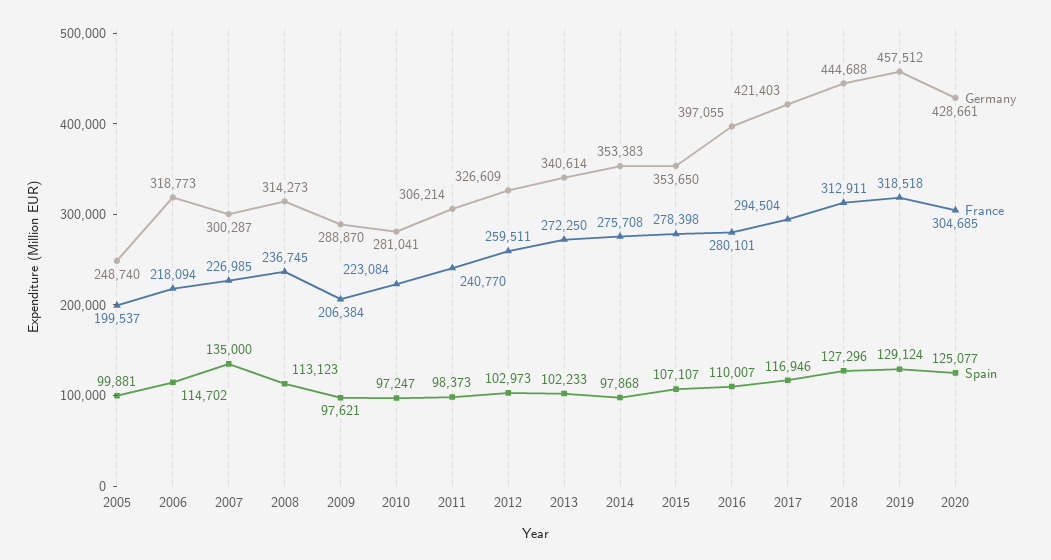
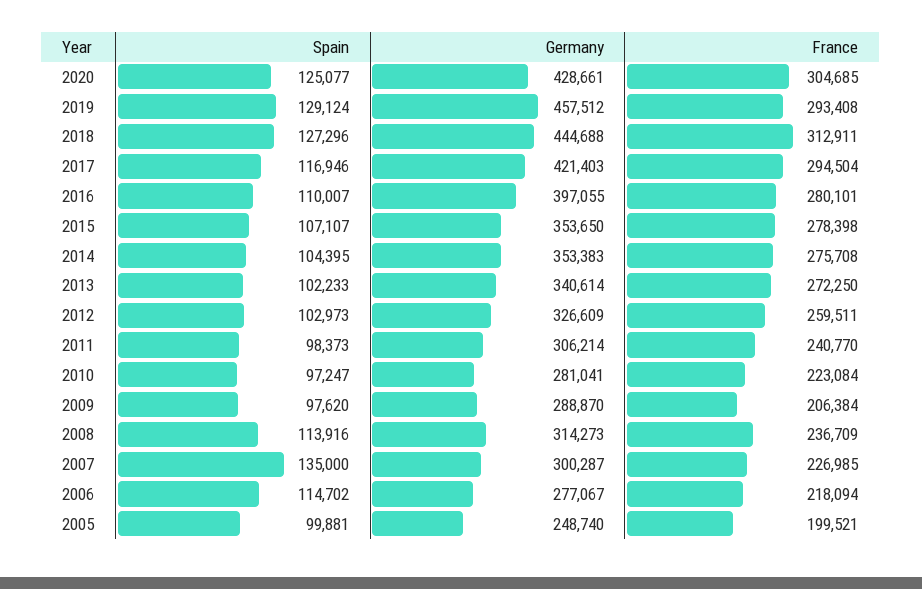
France, 2005: 199537 -> 199521
Germany, 2006: 318773 -> 277067
France, 2008: 236745 -> 236709
Spain, 2008: 113123 -> 113916
Spain, 2009: 97621 -> 97620
Spain, 2014: 97868 -> 104395
France, 2019: 318518 -> 293408

